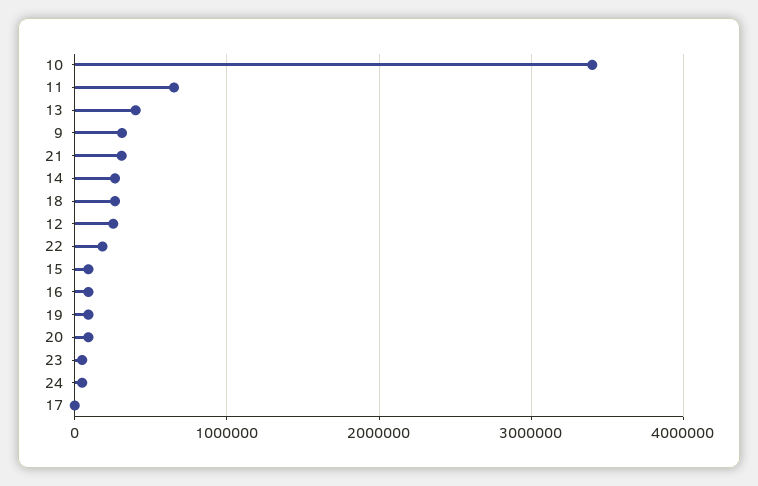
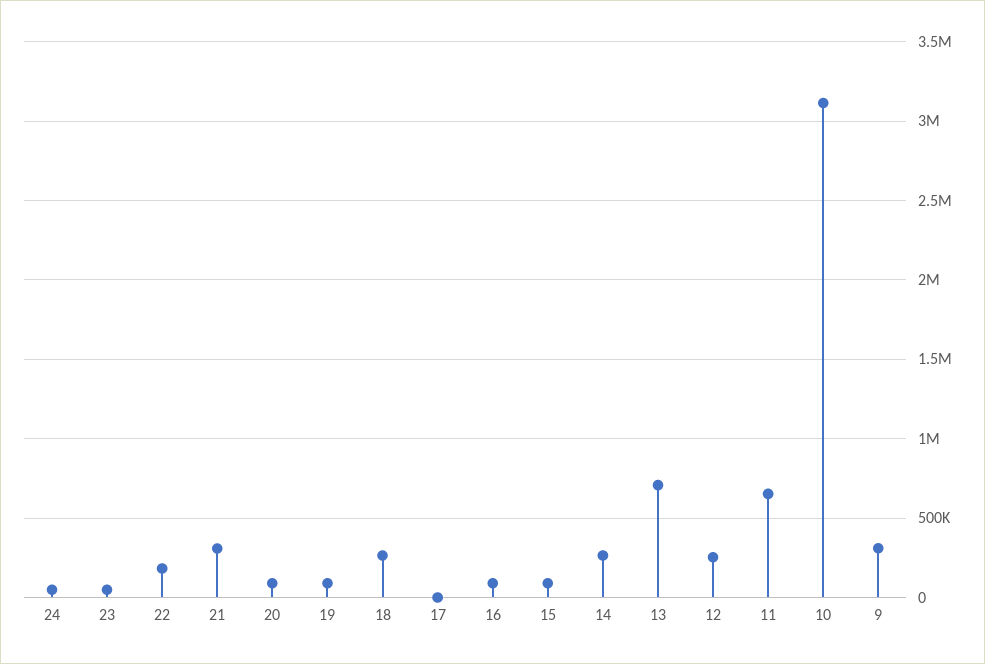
10: 3400000 -> 3100000
13: 400000 -> 700000

